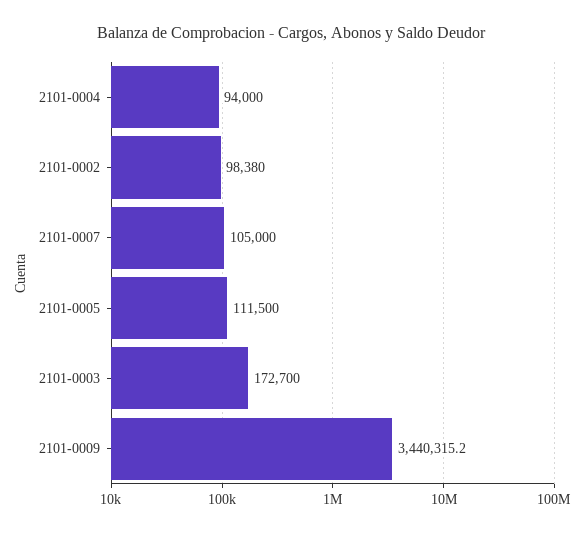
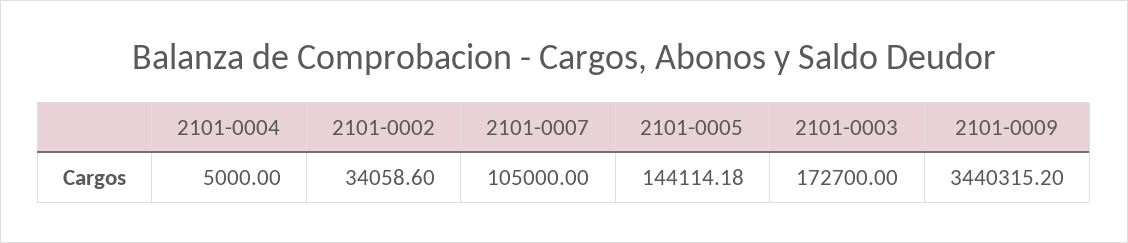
2101-0004: 94000 -> 5000
2101-0002: 98380 -> 34058.6
2101-0005: 111500 -> 144114.18

